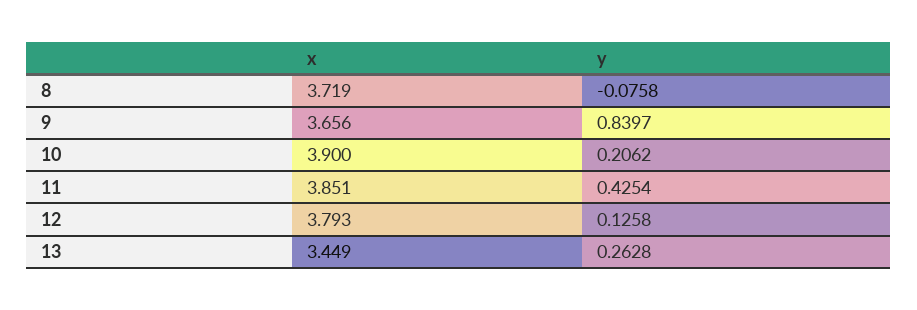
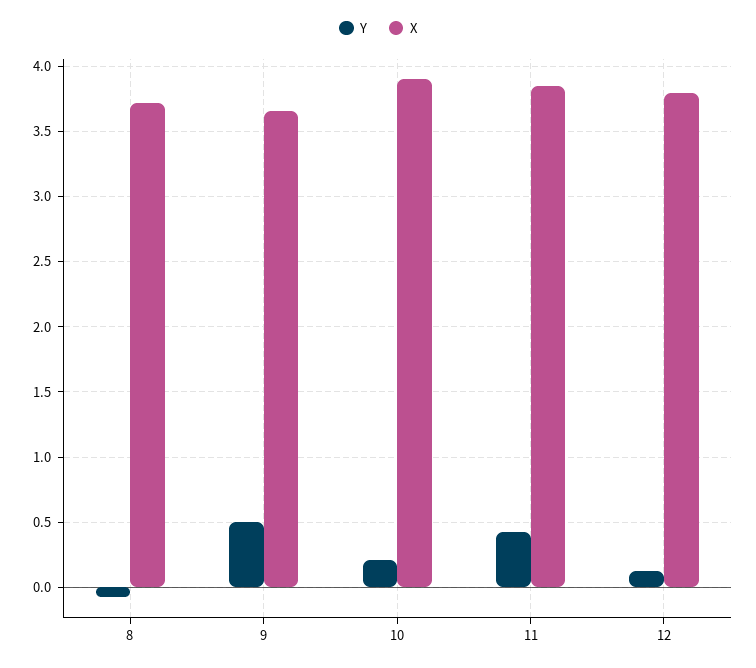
y, 9: 0.8397 -> 0.5
x, 13: 3.449 -> none
y, 13: 0.2628 -> none

